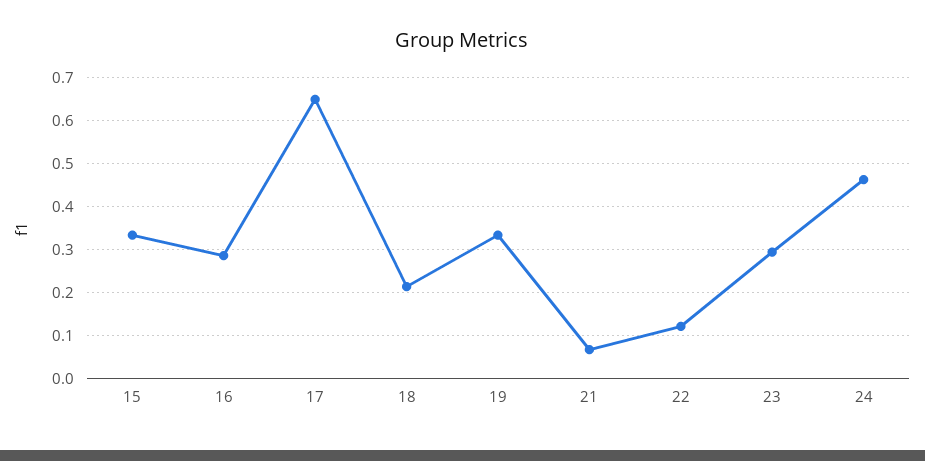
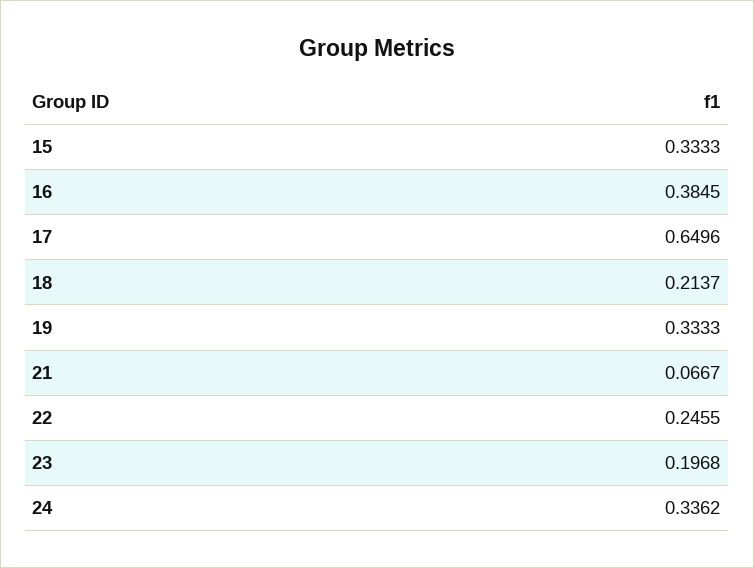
16: 0.28 -> 0.3845
22: 0.12 -> 0.2455
23: 0.3 -> 0.1968
24: 0.46 -> 0.3362

